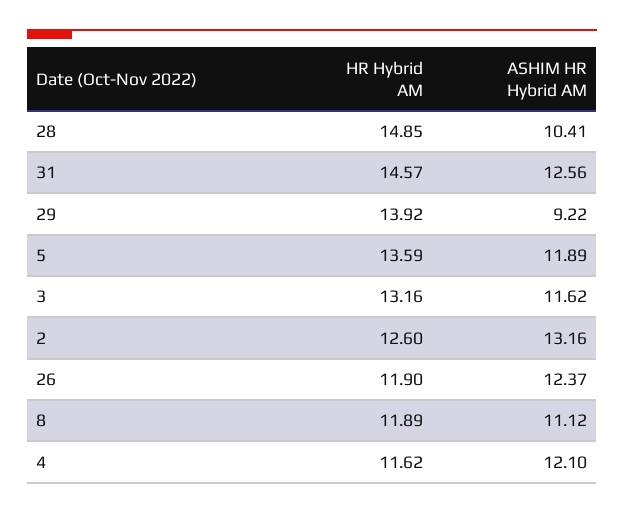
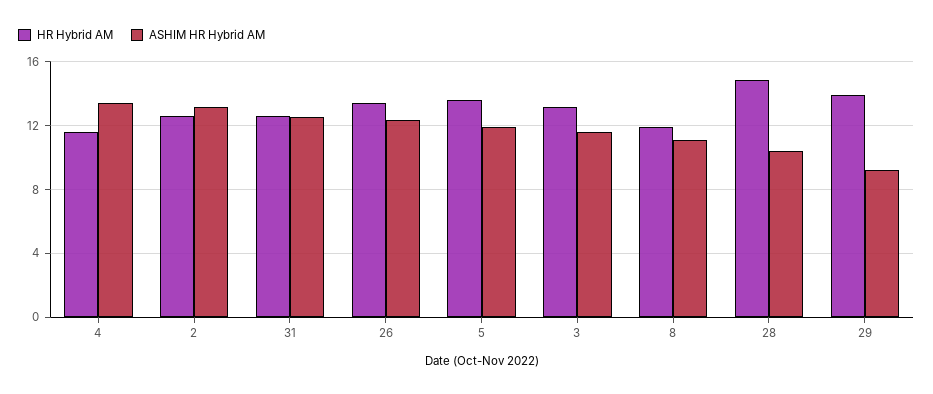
HR Hybrid AM, 31: 14.57 -> 12.5
HR Hybrid AM, 26: 11.9 -> 13.5
ASHIM HR Hybrid AM, 4: 12.1 -> 13.5

